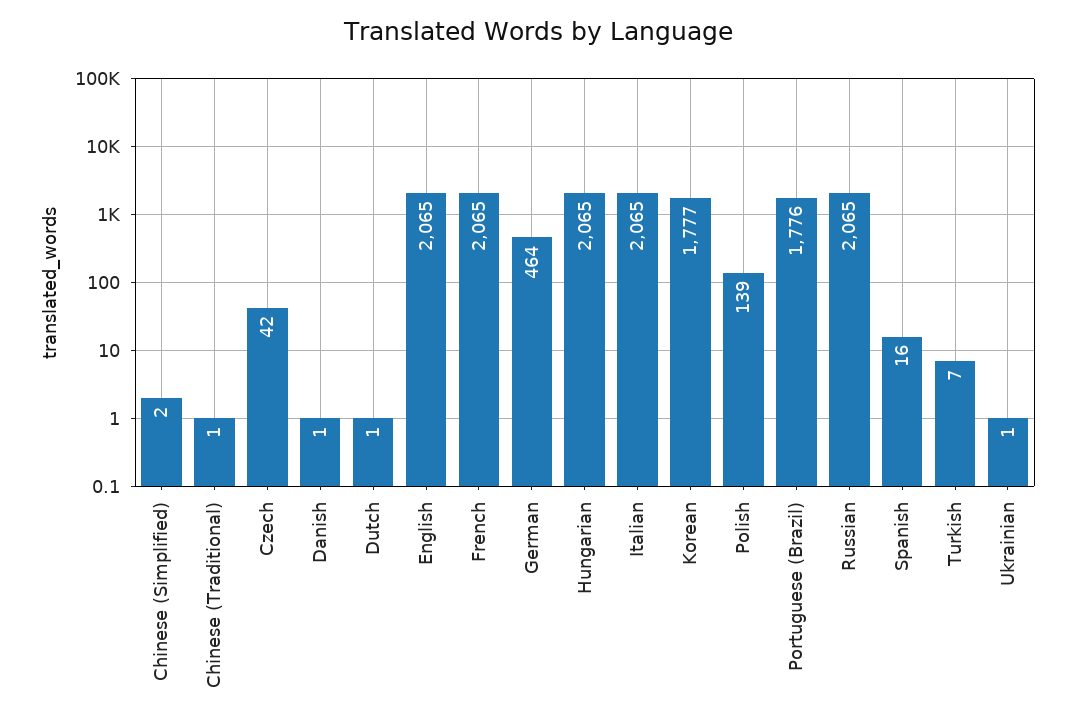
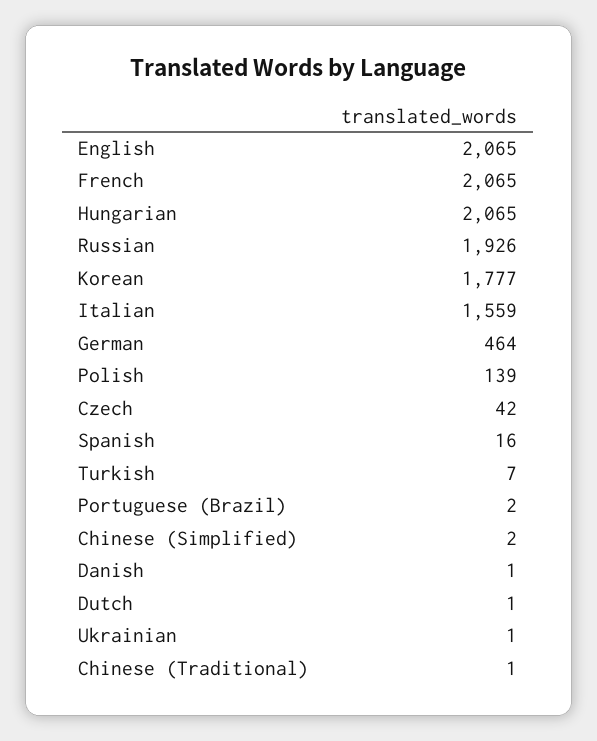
Italian: 2065 -> 1559
Portuguese (Brazil): 1776 -> 2
Russian: 2065 -> 1926

